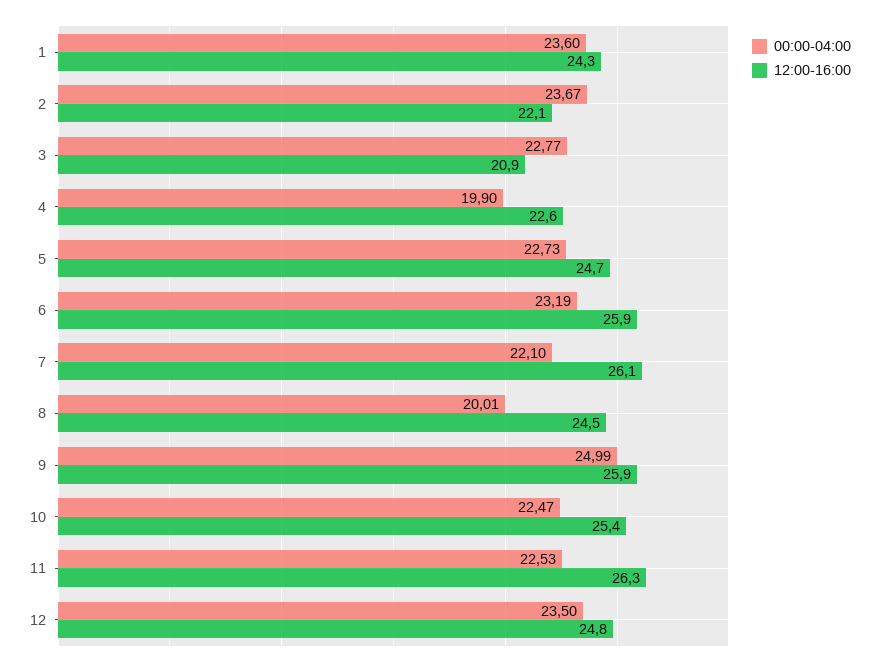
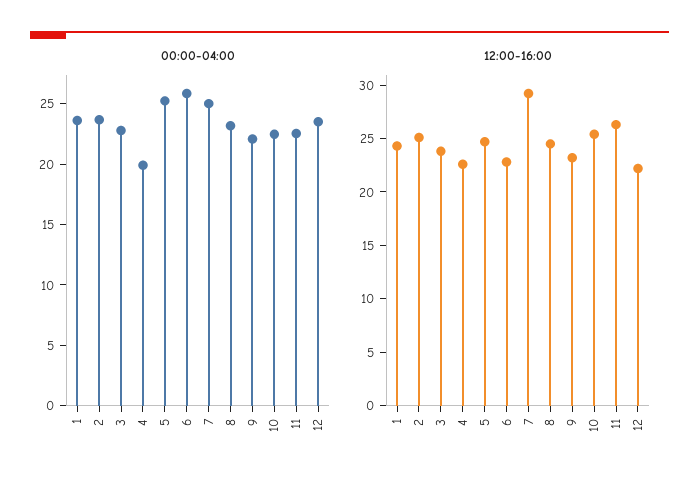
12:00-16:00, 2: 22.1 -> 25
12:00-16:00, 3: 20.9 -> 24
00:00-04:00, 5: 22.73 -> 25
00:00-04:00, 6: 23.19 -> 26
12:00-16:00, 6: 25.9 -> 23
00:00-04:00, 7: 22.1 -> 25
12:00-16:00, 7: 26.1 -> 29
00:00-04:00, 8: 20.01 -> 23
00:00-04:00, 9: 24.99 -> 22
12:00-16:00, 9: 25.9 -> 23
12:00-16:00, 12: 24.8 -> 22

